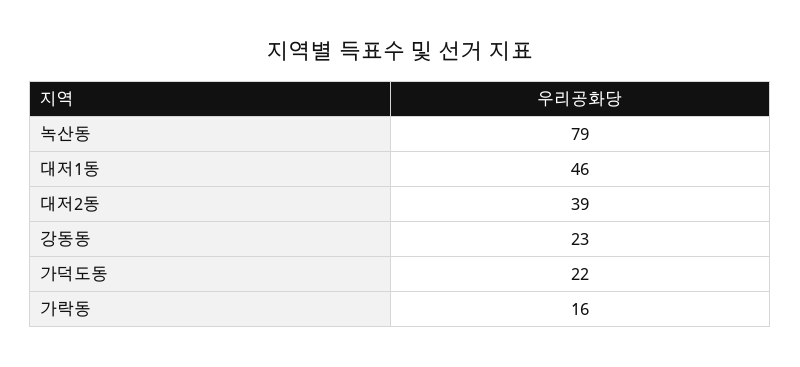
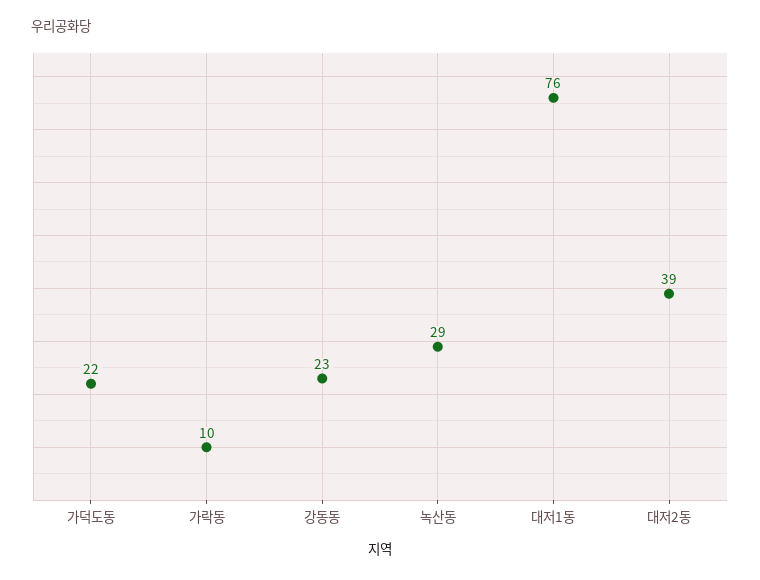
녹산동: 79 -> 29
대저1동: 46 -> 76
가락동: 16 -> 10

